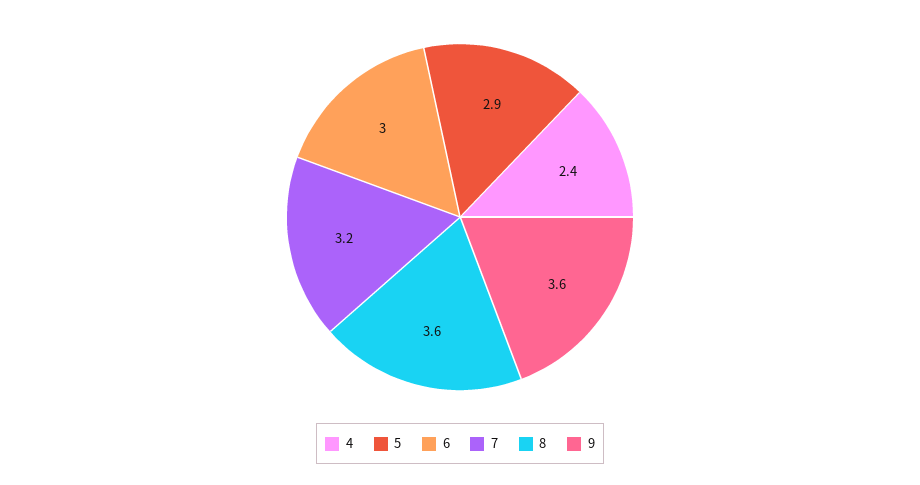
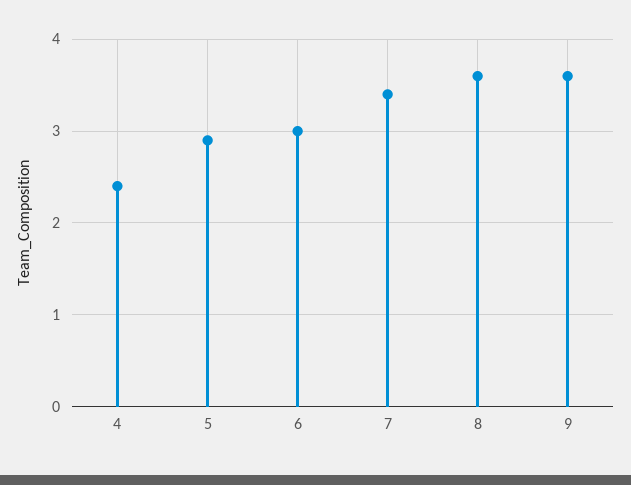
7: 3.2 -> 3.4

